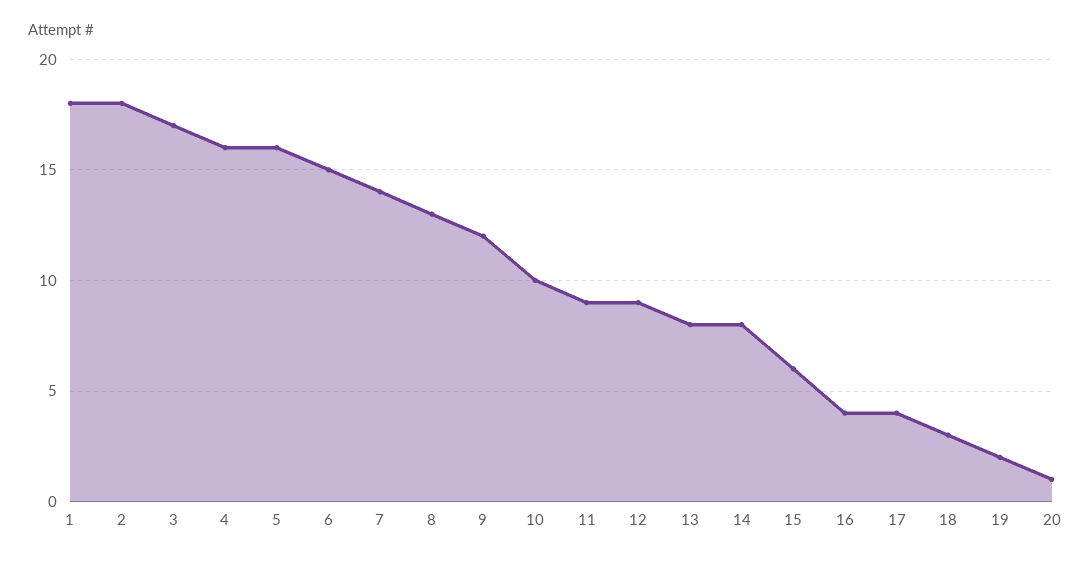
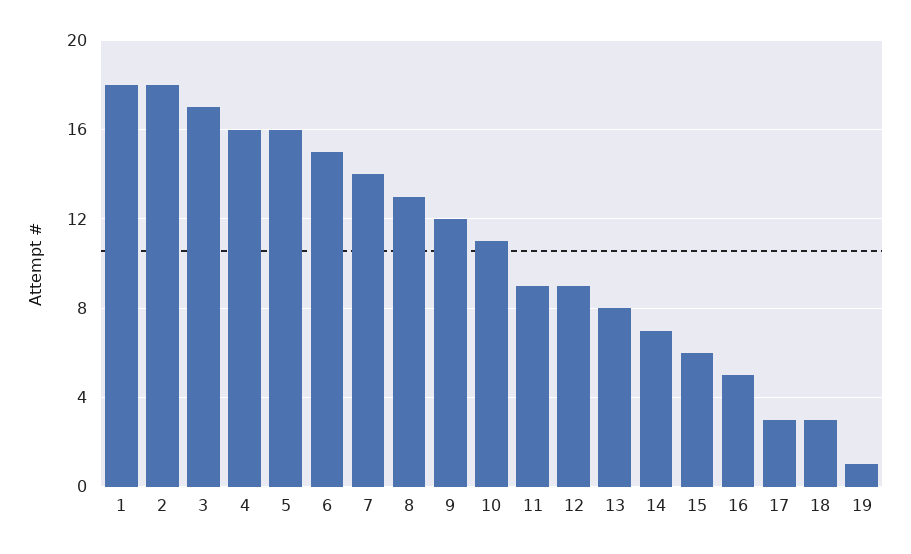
10: 10 -> 11
14: 8 -> 7
16: 4 -> 5
17: 4 -> 3
19: 2 -> 1
20: 1 -> none

